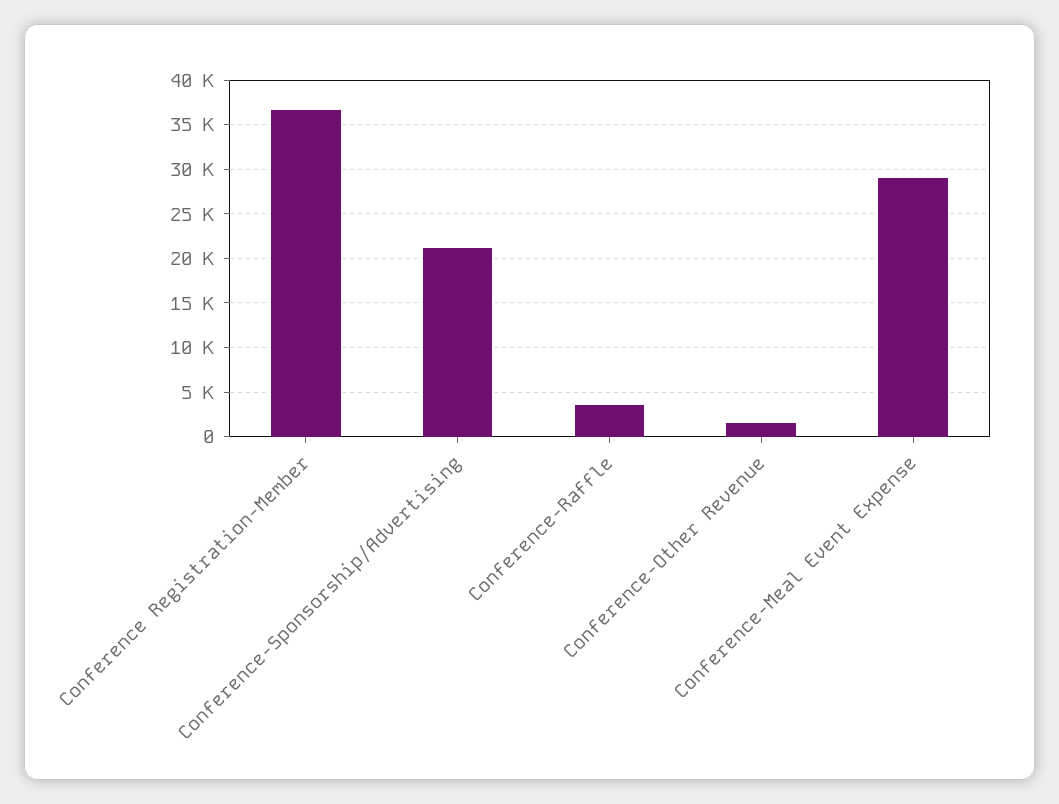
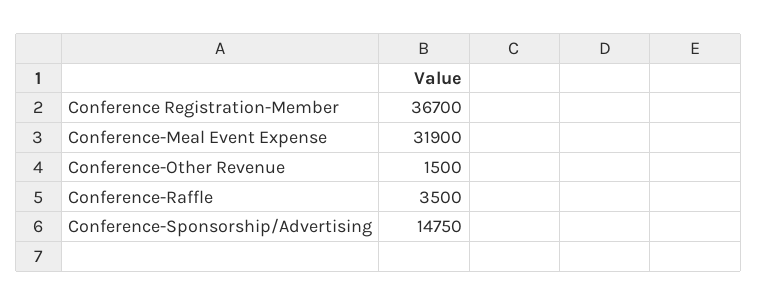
Conference-Sponsorship/Advertising: 21000 -> 14750
Conference-Meal Event Expense: 29000 -> 31900

